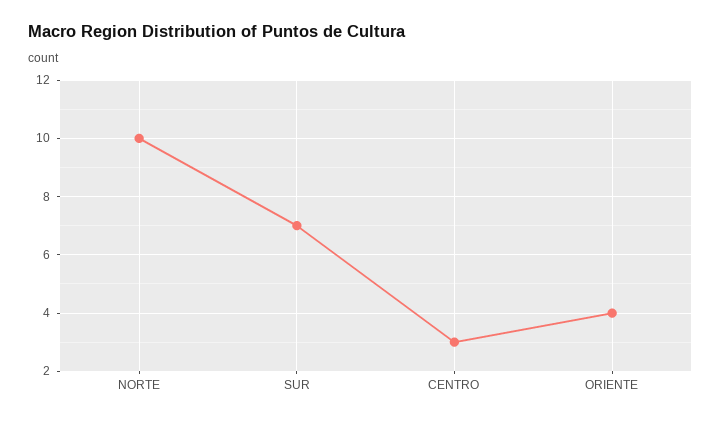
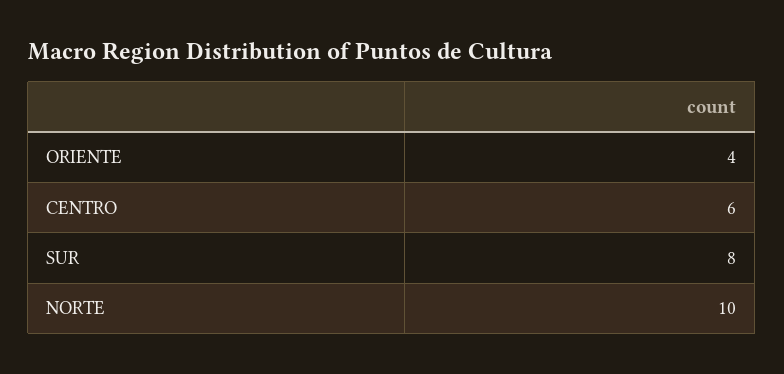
SUR: 7 -> 8
CENTRO: 3 -> 6

